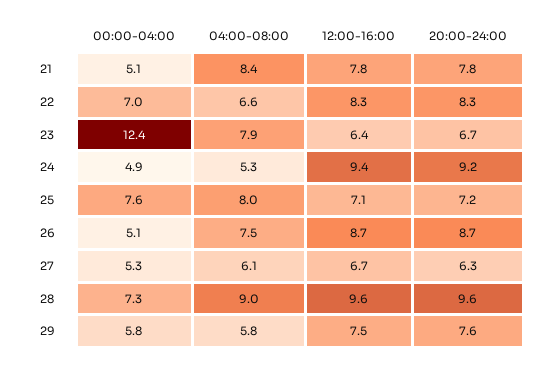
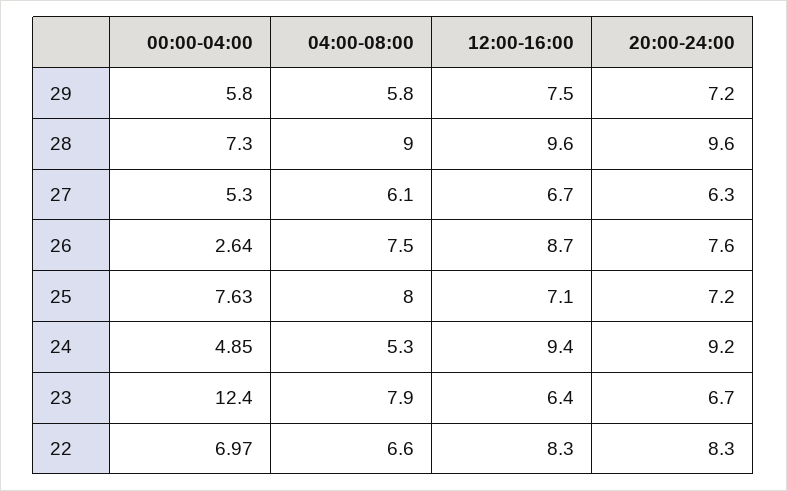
00:00-04:00, 21: 5.1 -> none
04:00-08:00, 21: 8.4 -> none
12:00-16:00, 21: 7.8 -> none
20:00-24:00, 21: 7.8 -> none
00:00-04:00, 26: 5.1 -> 2.64
20:00-24:00, 26: 8.7 -> 7.6
20:00-24:00, 29: 7.6 -> 7.2

